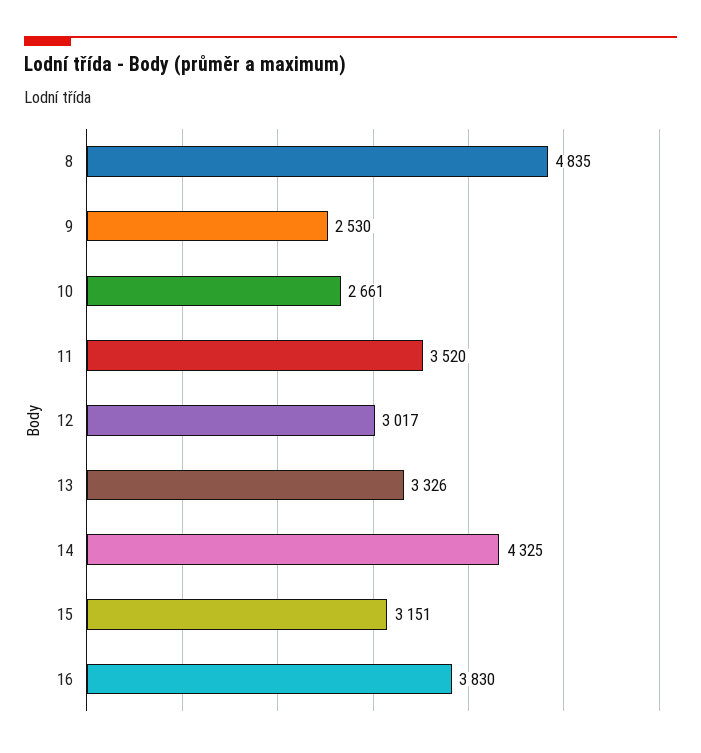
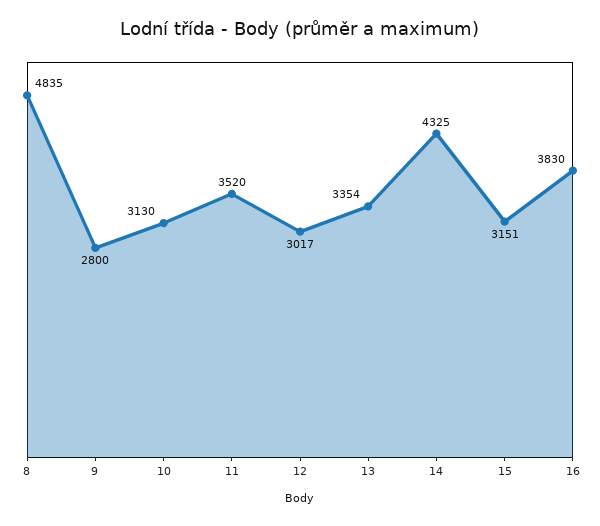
9: 2530 -> 2800
10: 2661 -> 3130
13: 3326 -> 3354

